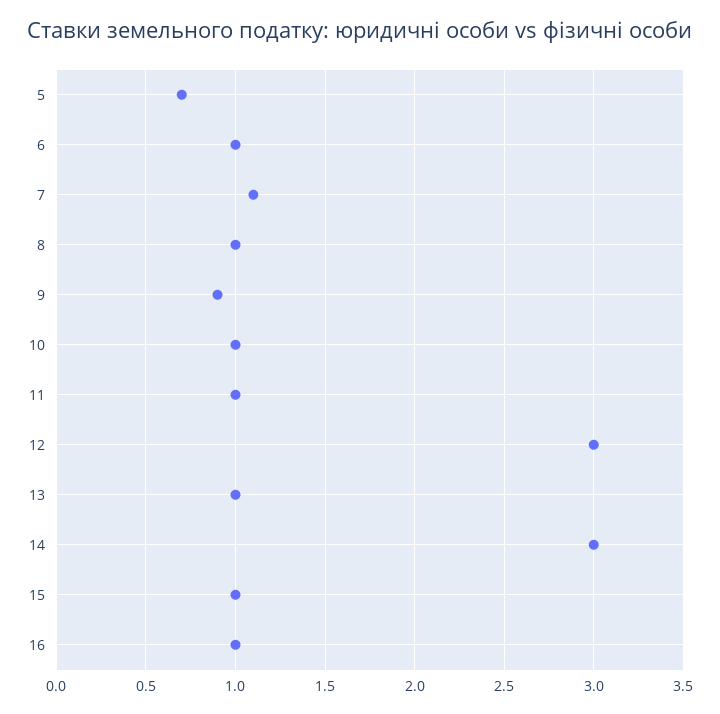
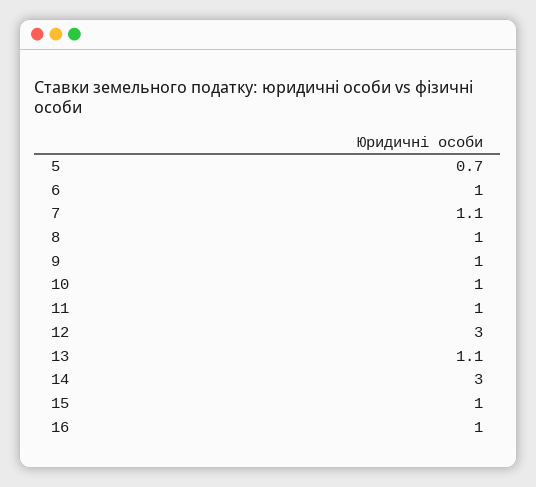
9: 0.9 -> 1
13: 1 -> 1.1

